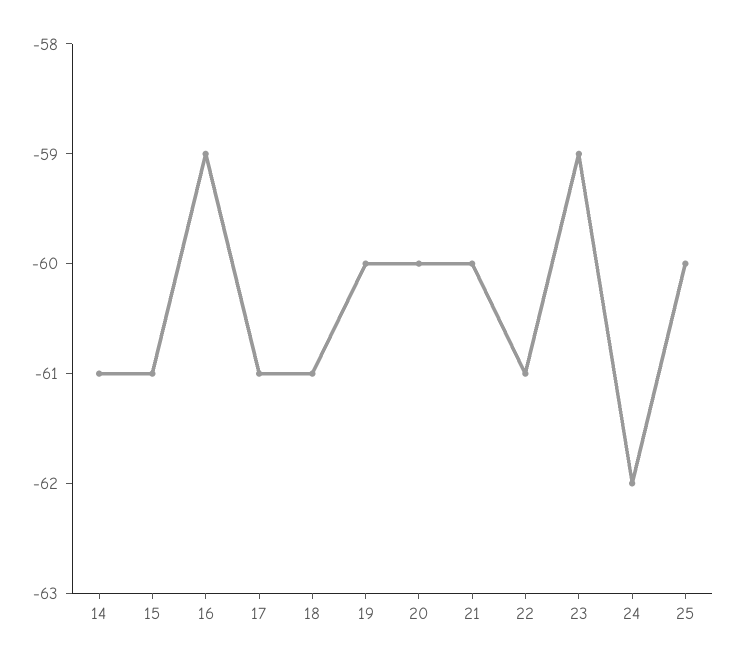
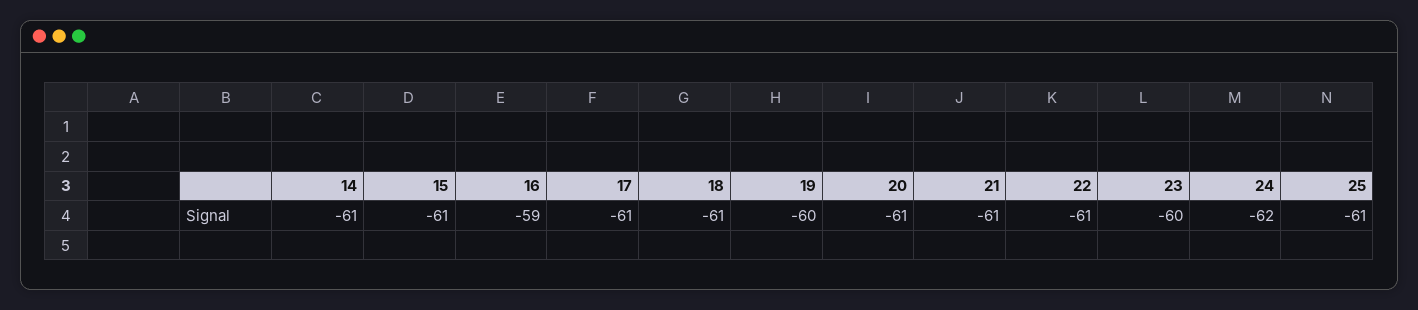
20: -60 -> -61
21: -60 -> -61
23: -59 -> -60
25: -60 -> -61

